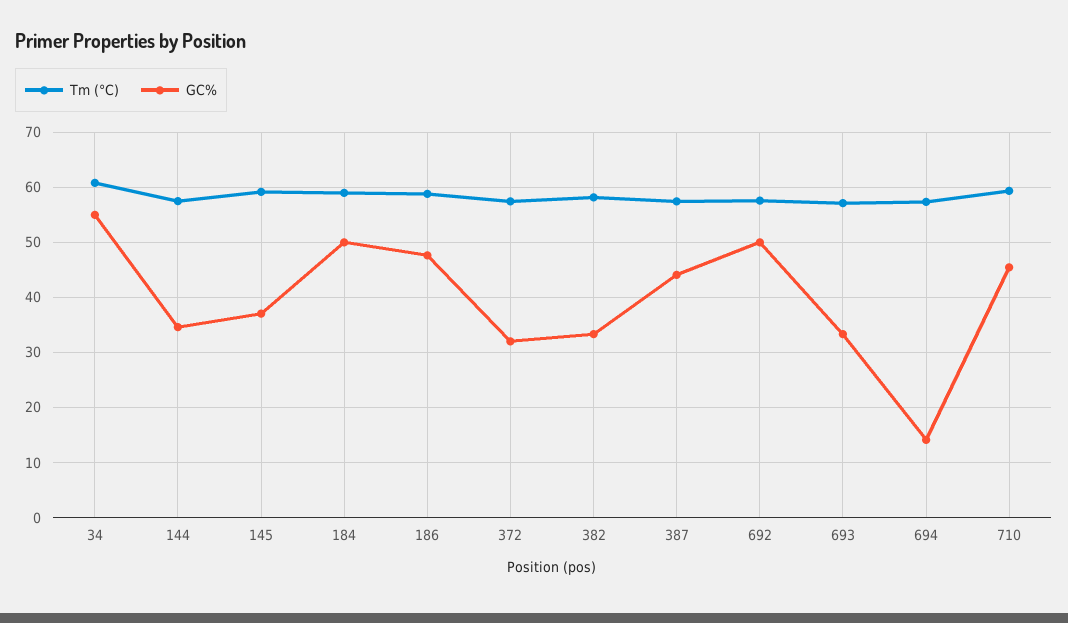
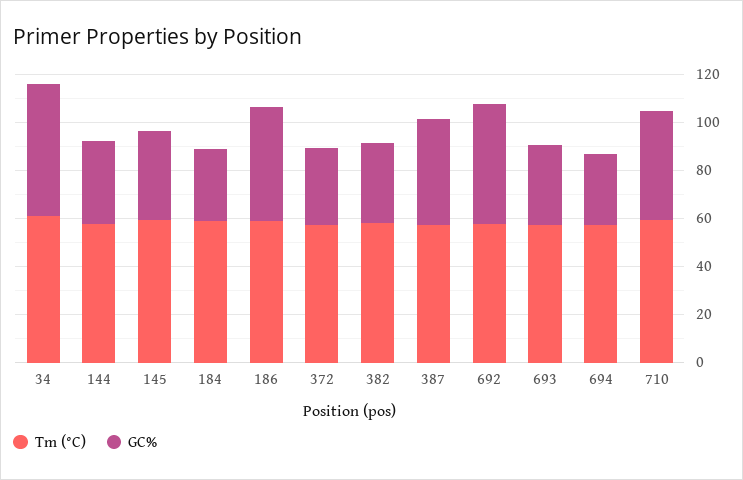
GC%, 184: 50 -> 30
GC%, 694: 14 -> 30

